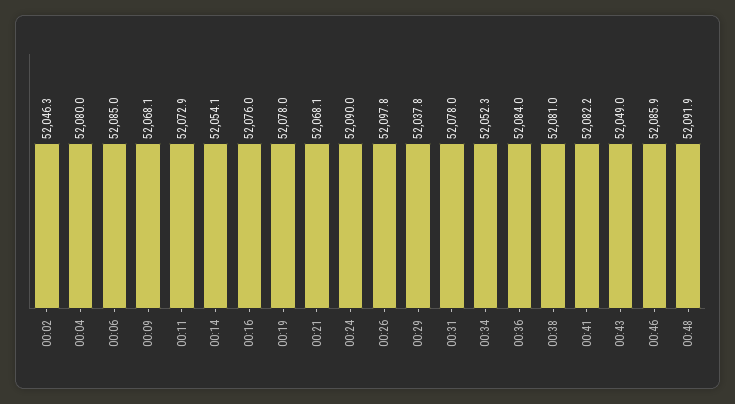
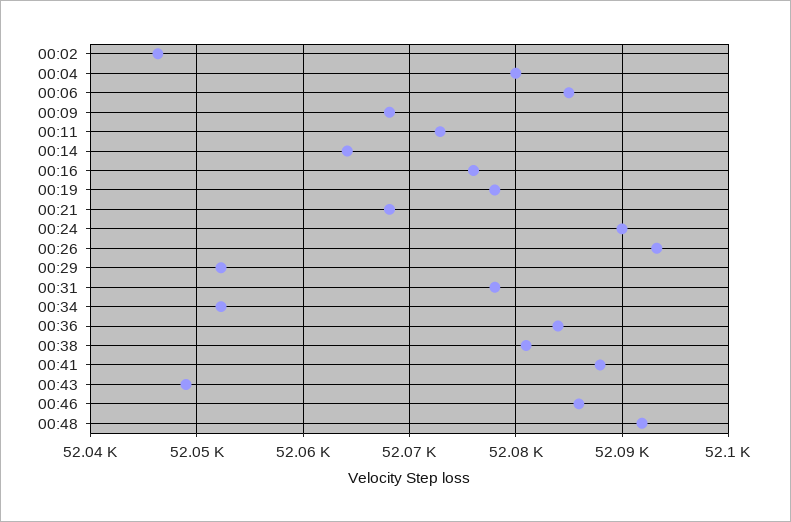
00:14: 52054.1 -> 52064
00:26: 52097.8 -> 52093
00:29: 52037.8 -> 52052
00:41: 52082.2 -> 52088

